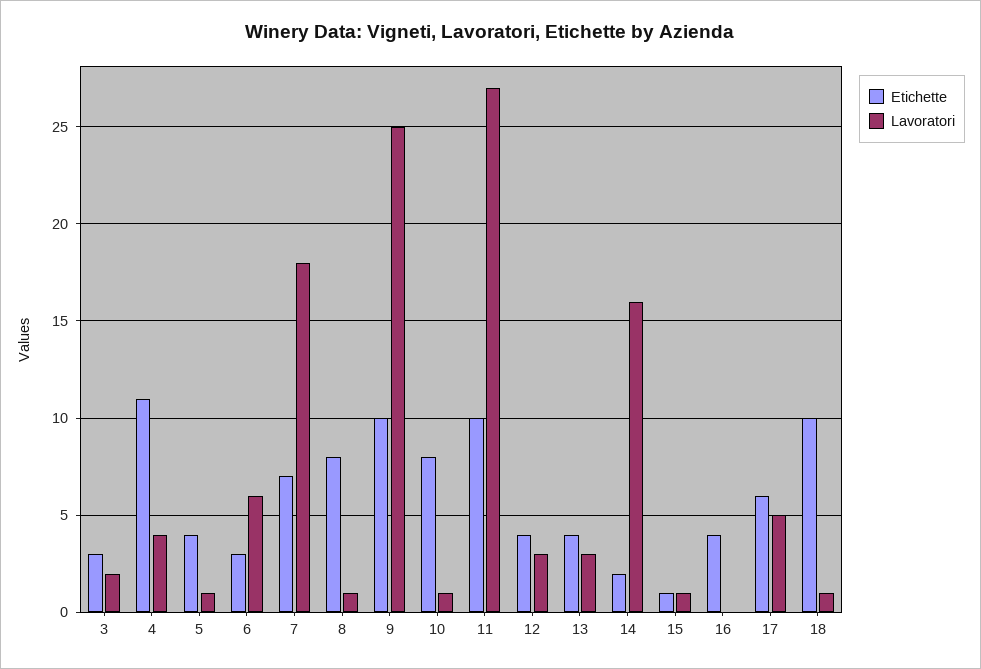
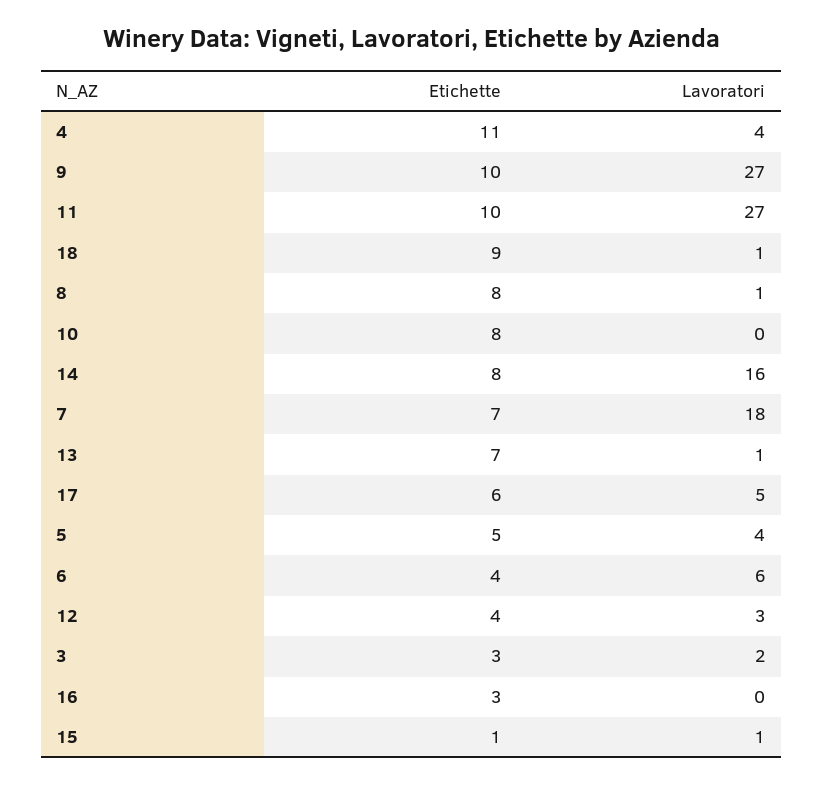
Etichette, 5: 4 -> 5
Lavoratori, 5: 1 -> 4
Etichette, 6: 3 -> 4
Lavoratori, 9: 25 -> 27
Lavoratori, 10: 1 -> 0
Etichette, 13: 4 -> 7
Lavoratori, 13: 3 -> 1
Etichette, 14: 2 -> 8
Etichette, 16: 4 -> 3
Etichette, 18: 10 -> 9

